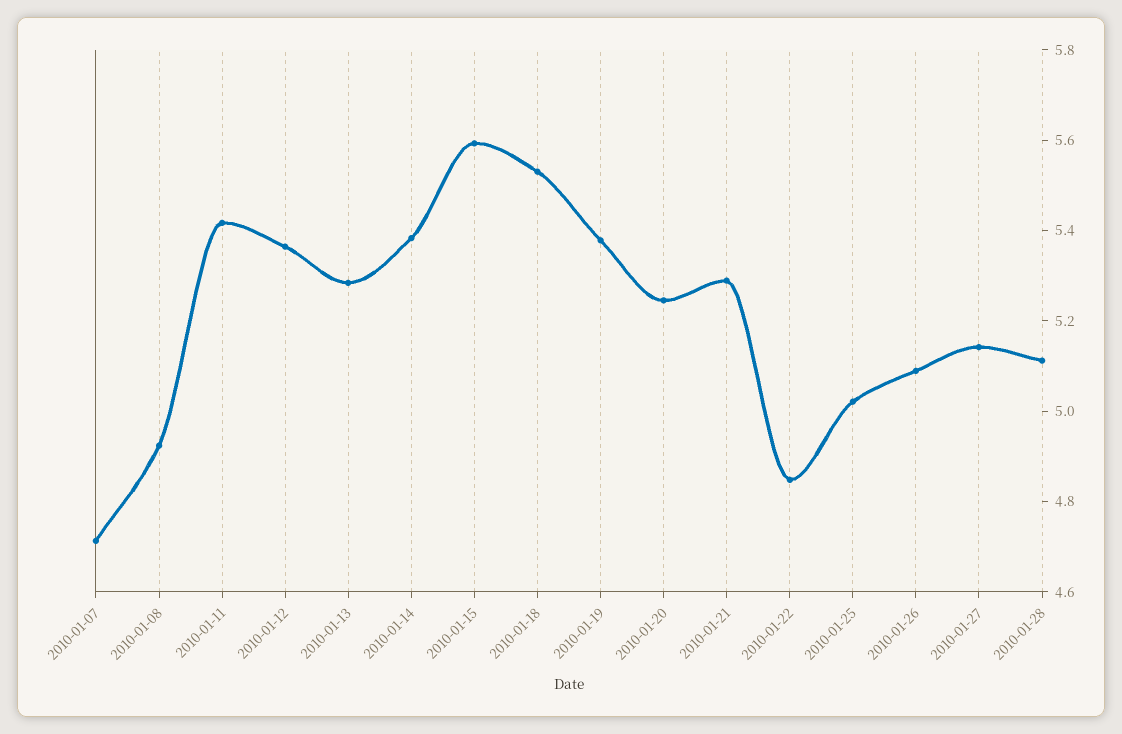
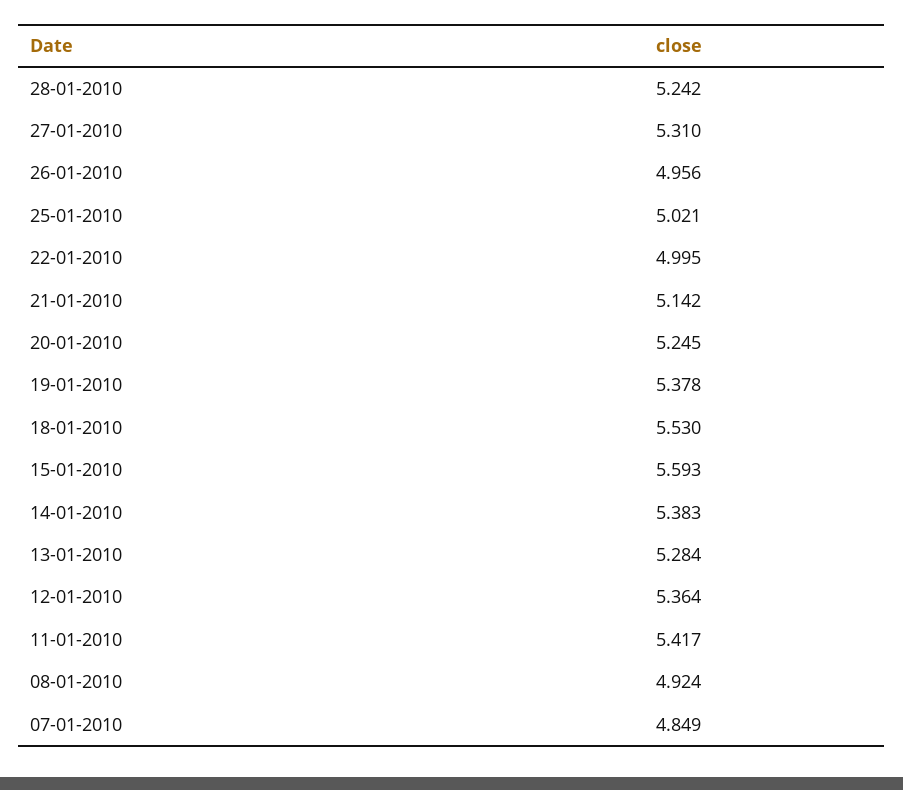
2010-01-07: 4.7 -> 4.849
2010-01-21: 5.3 -> 5.142
2010-01-22: 4.85 -> 4.995
2010-01-26: 5.1 -> 4.956
2010-01-27: 5.15 -> 5.31
2010-01-28: 5.1 -> 5.242

